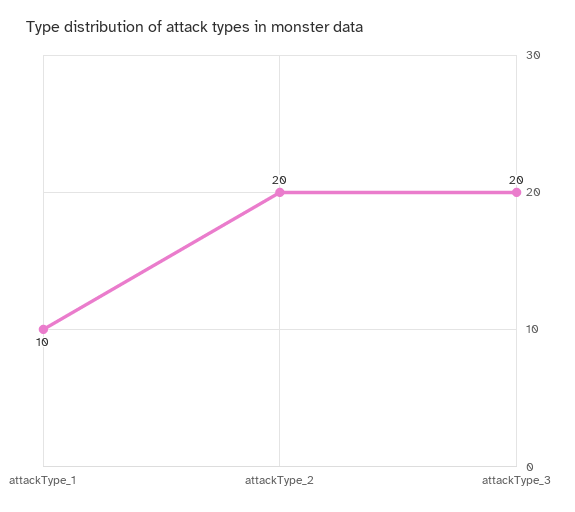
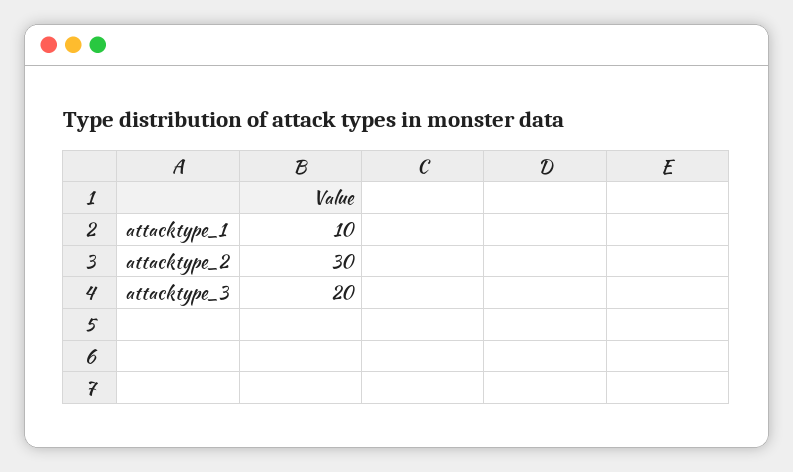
attackType_2: 20 -> 30

